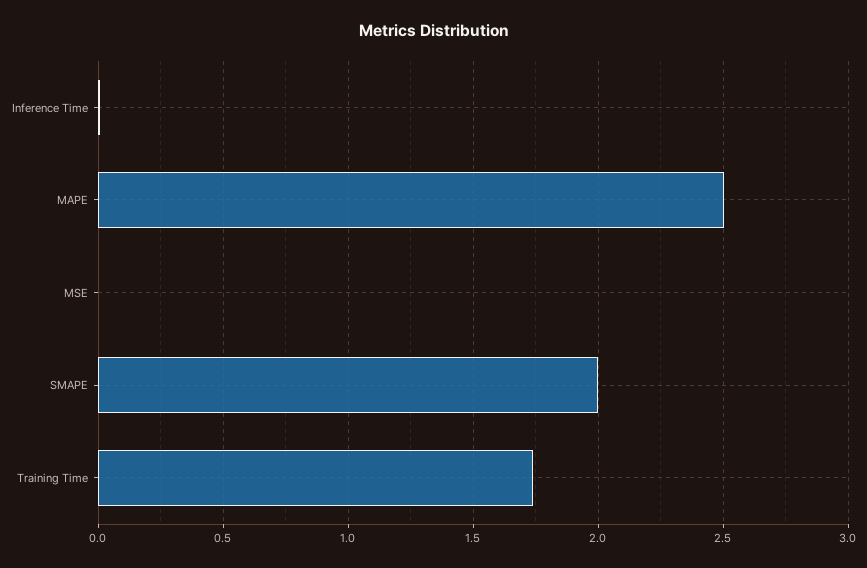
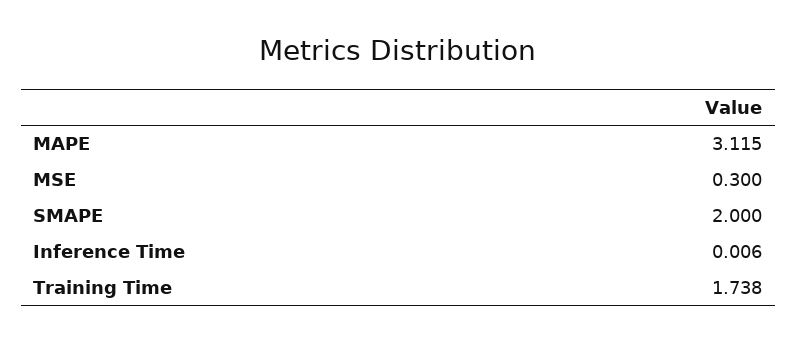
MAPE: 2.5 -> 3.115
MSE: 0 -> 0.3

